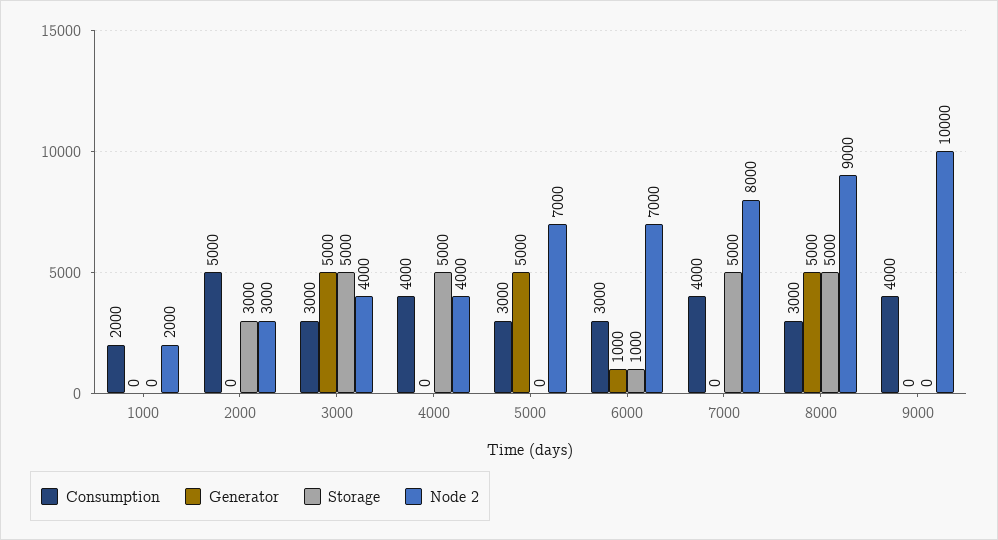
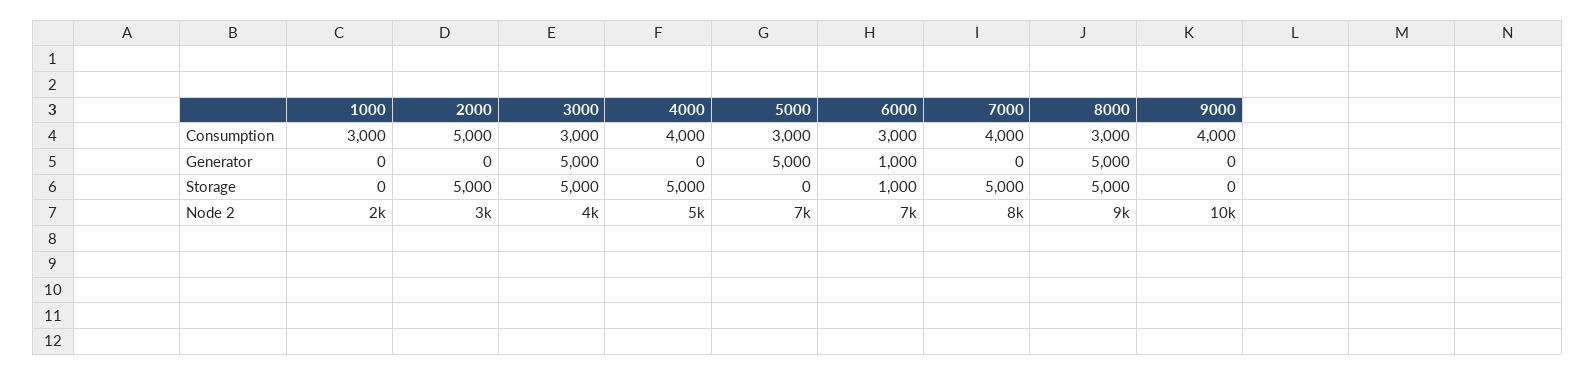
Consumption, 1000: 2000 -> 3000
Storage, 2000: 3000 -> 5000
Node 2, 4000: 4000 -> 5000

